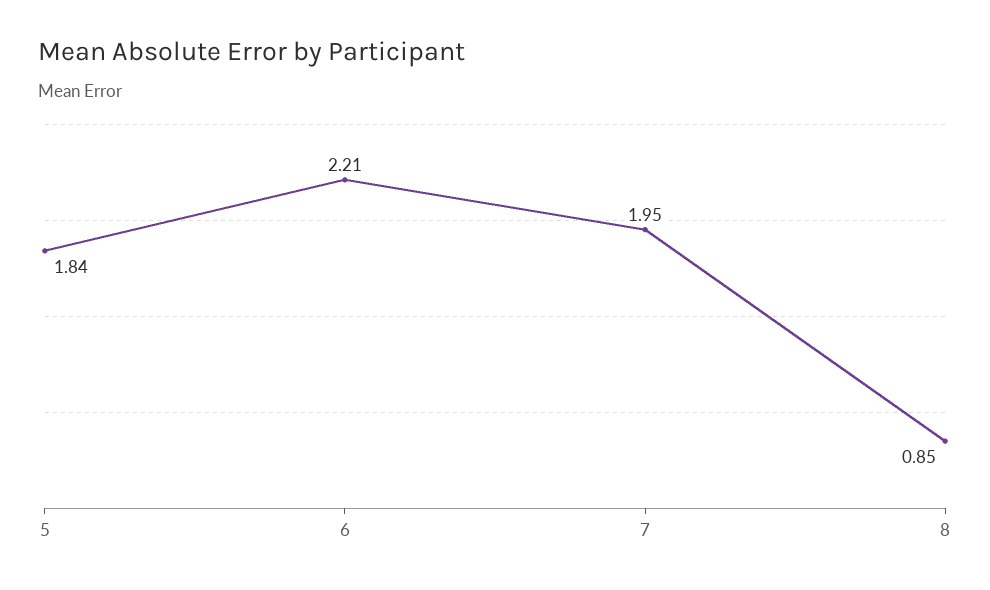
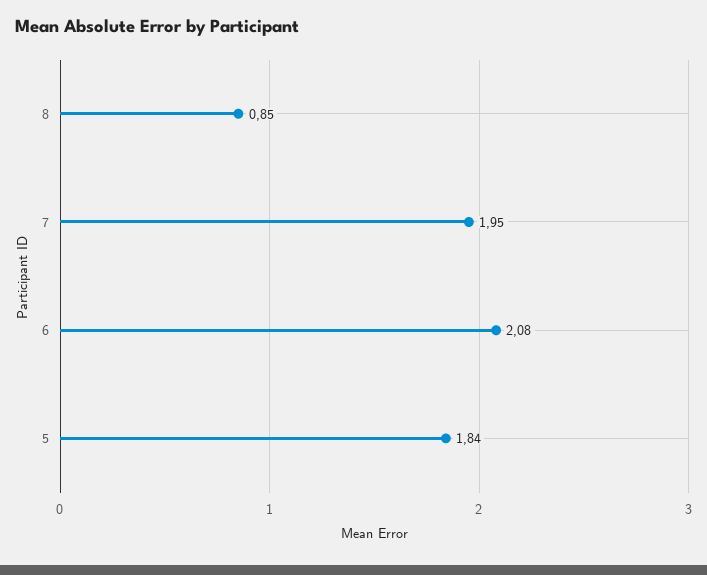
6: 2.21 -> 2.08

